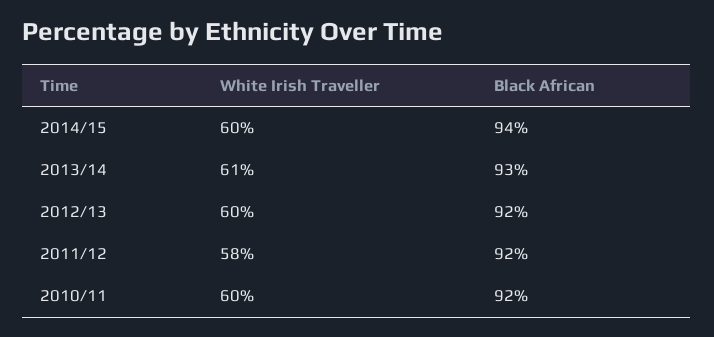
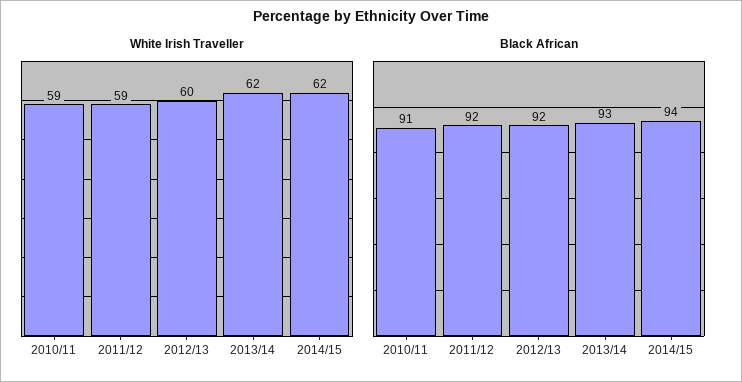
White Irish Traveller, 2014/15: 60 -> 62
White Irish Traveller, 2013/14: 61 -> 62
White Irish Traveller, 2011/12: 58 -> 59
White Irish Traveller, 2010/11: 60 -> 59
Black African, 2010/11: 92 -> 91

